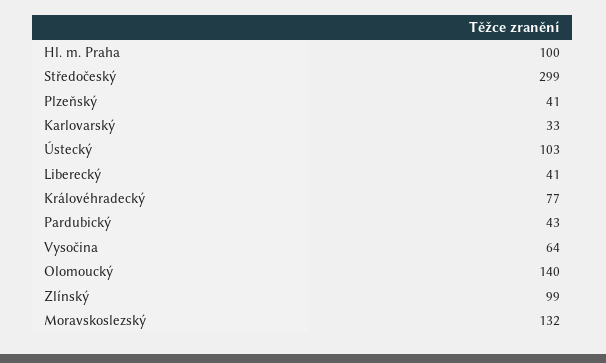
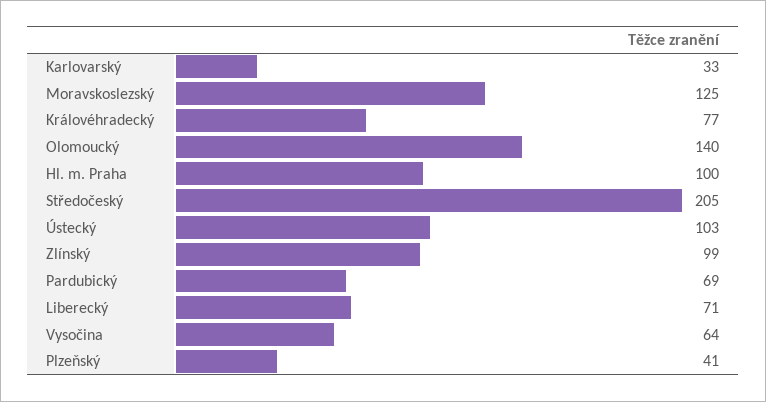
Středočeský: 299 -> 205
Liberecký: 41 -> 71
Pardubický: 43 -> 69
Moravskoslezský: 132 -> 125

